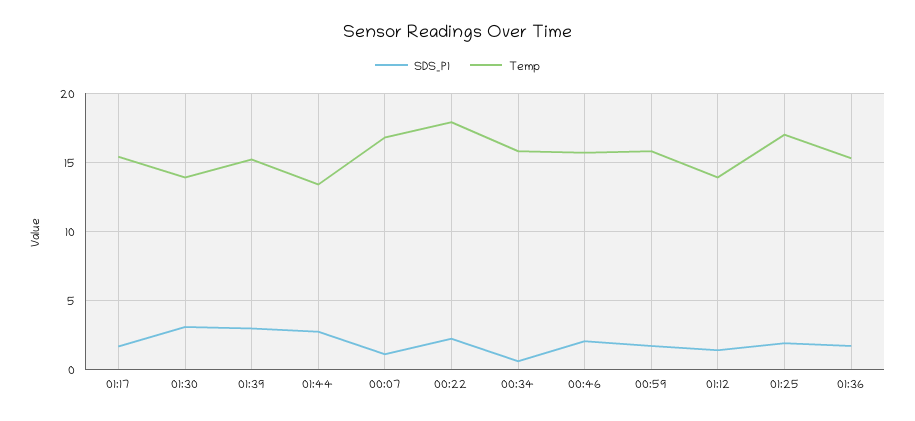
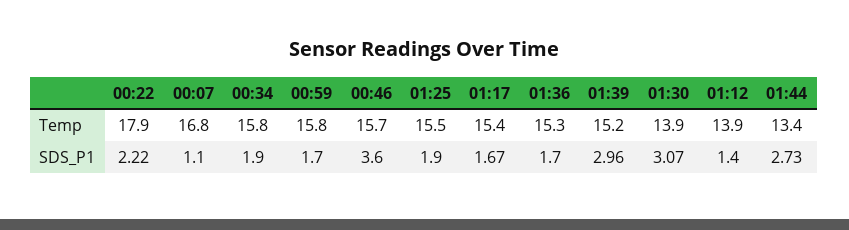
SDS_P1, 00:34: 0.5 -> 1.9
SDS_P1, 00:46: 2 -> 3.6
Temp, 01:25: 17 -> 15.5

